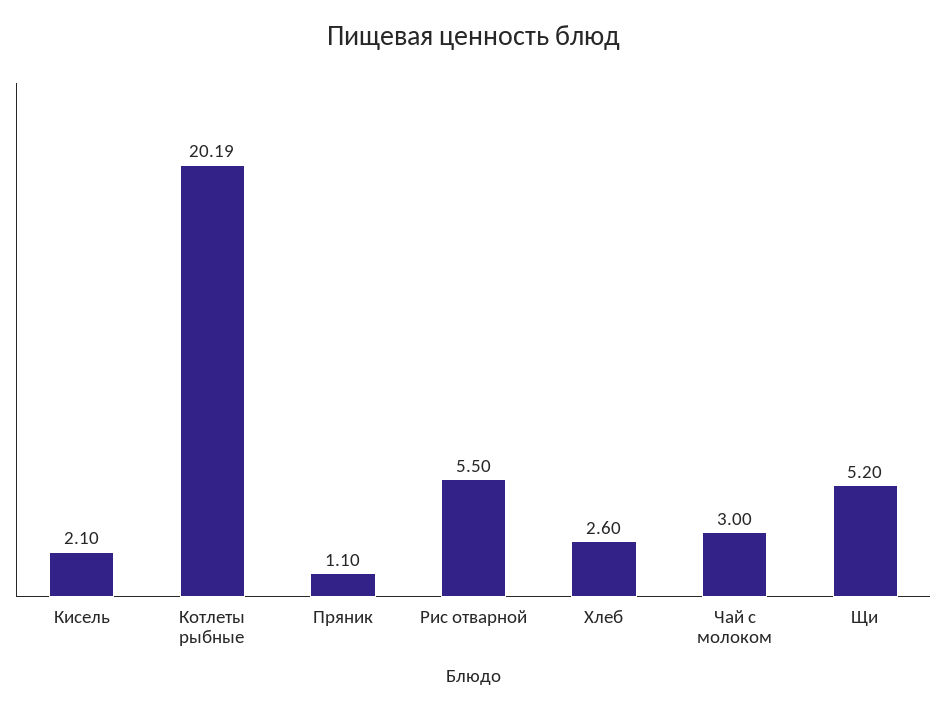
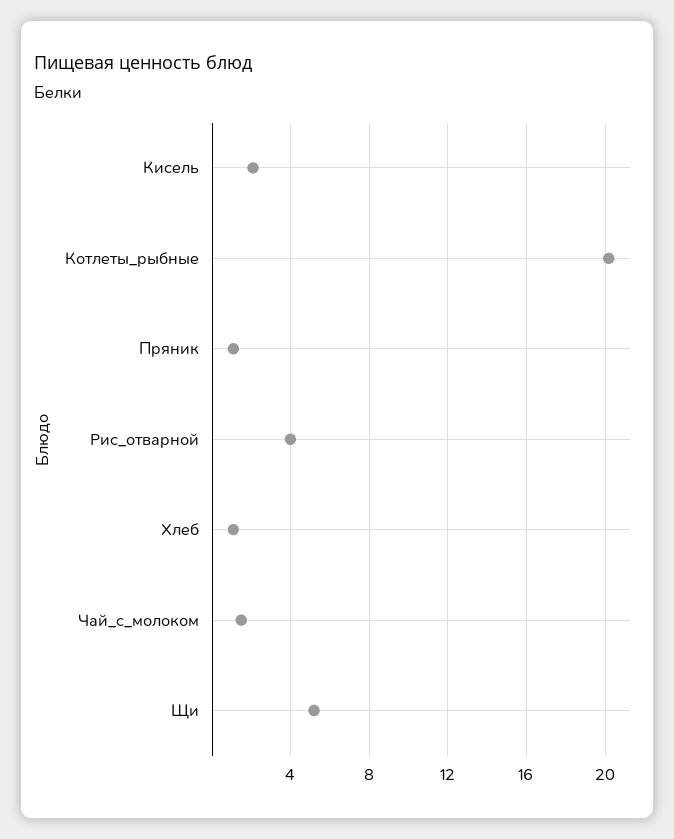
Рис отварной: 5.5 -> 4
Хлеб: 2.6 -> 1
Чай с молоком: 3 -> 1.5

